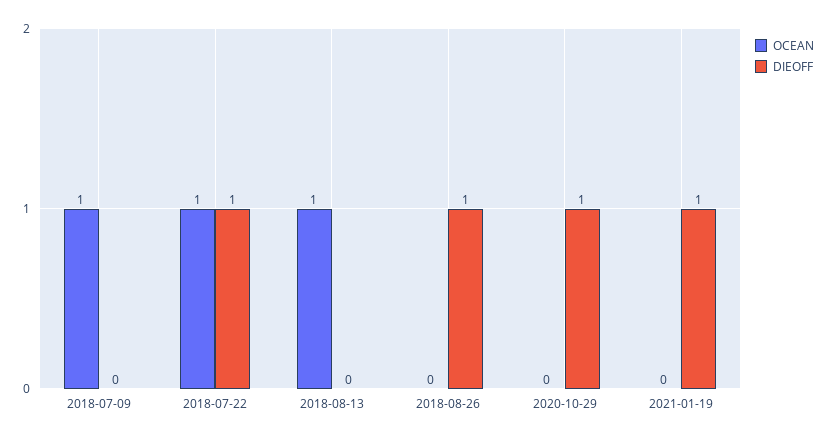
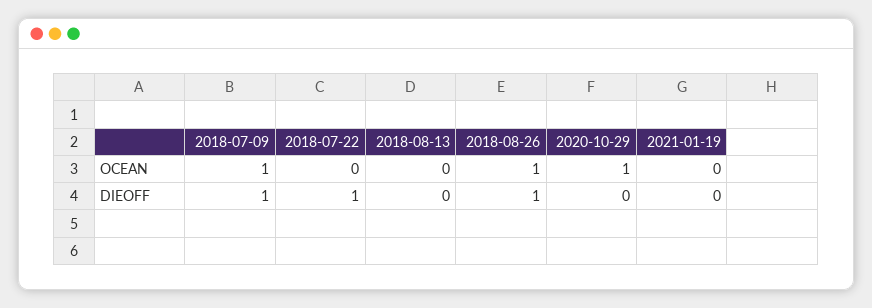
DIEOFF, 2018-07-09: 0 -> 1
OCEAN, 2018-07-22: 1 -> 0
OCEAN, 2018-08-13: 1 -> 0
OCEAN, 2018-08-26: 0 -> 1
OCEAN, 2020-10-29: 0 -> 1
DIEOFF, 2020-10-29: 1 -> 0
DIEOFF, 2021-01-19: 1 -> 0

